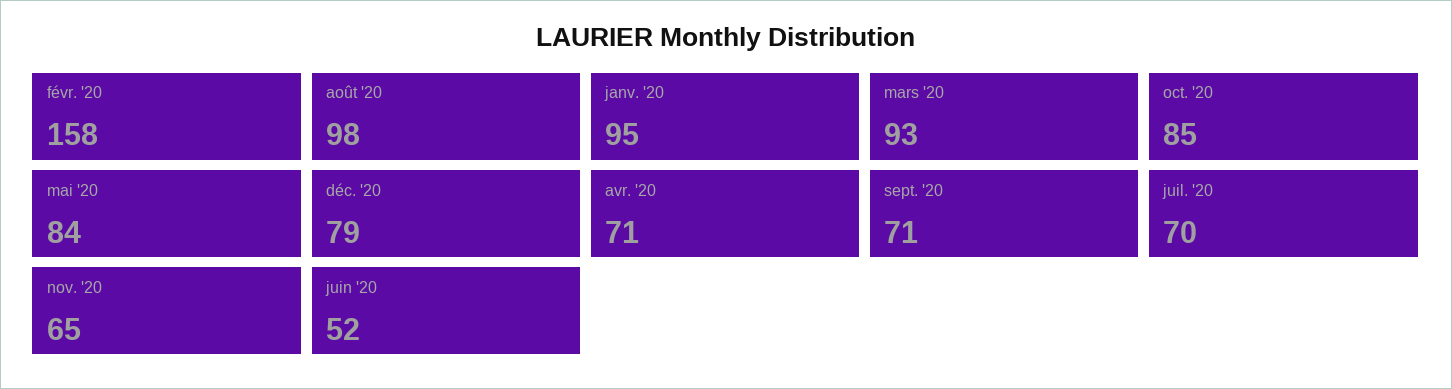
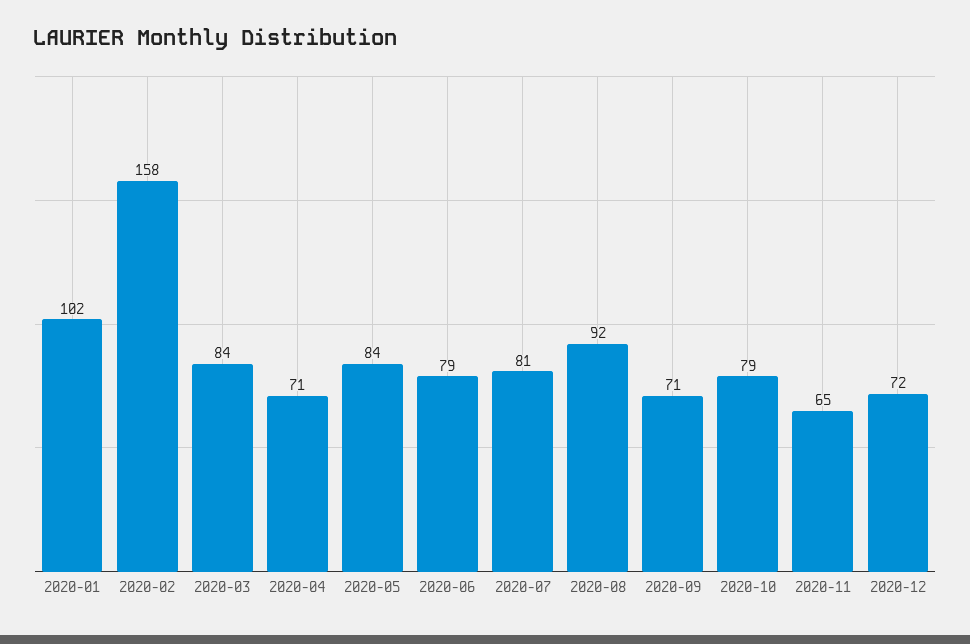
août '20: 98 -> 92
janv. '20: 95 -> 102
mars '20: 93 -> 84
oct. '20: 85 -> 79
déc. '20: 79 -> 72
juil. '20: 70 -> 81
juin '20: 52 -> 79

